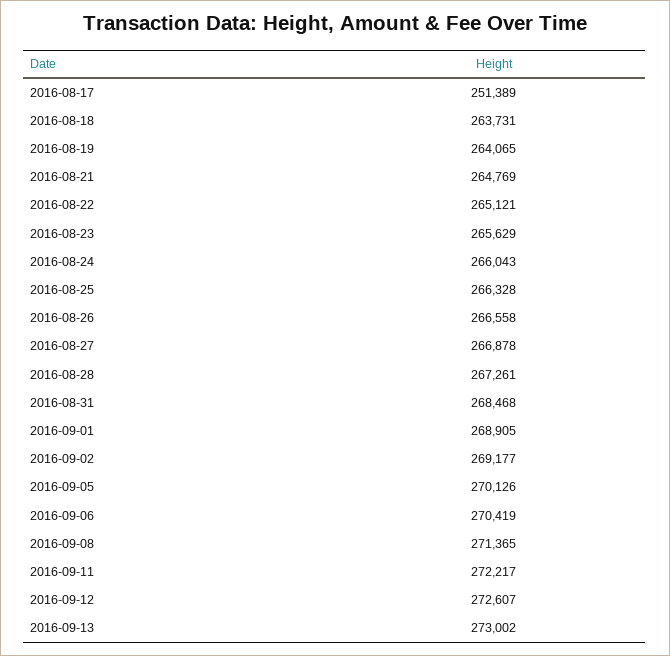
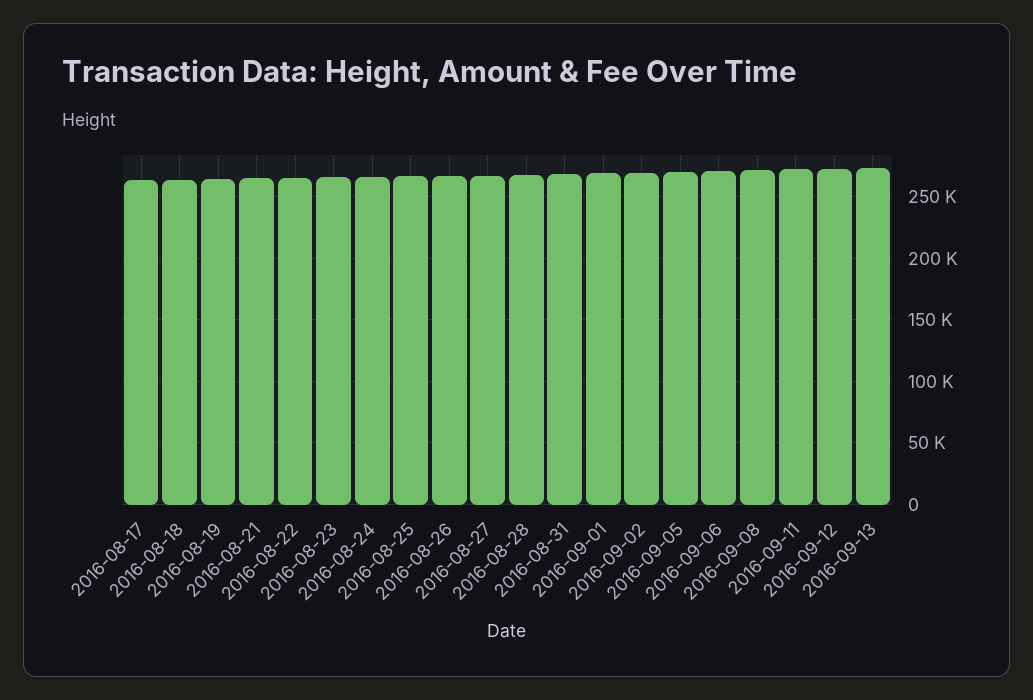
2016-08-17: 251389 -> 265000

